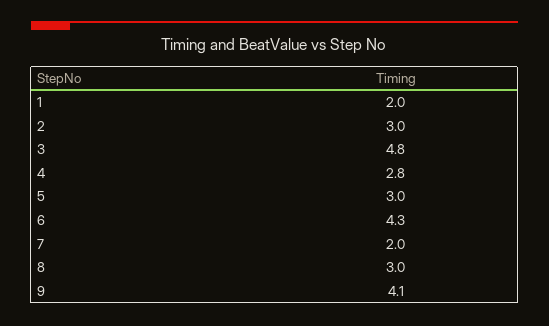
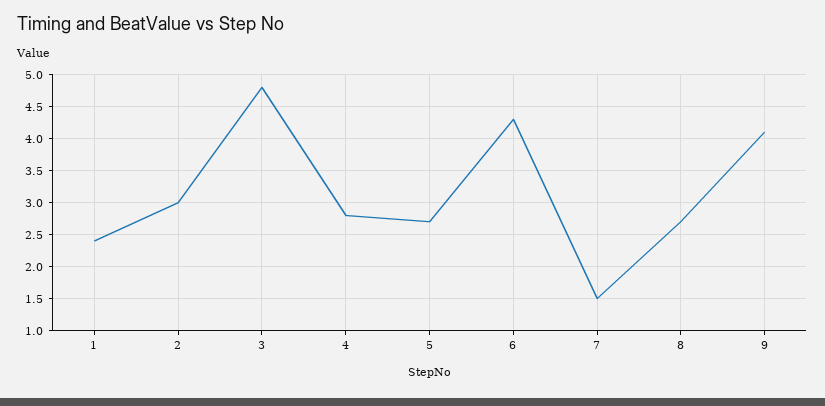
1: 2 -> 2.4
5: 3 -> 2.7
7: 2 -> 1.5
8: 3 -> 2.7

